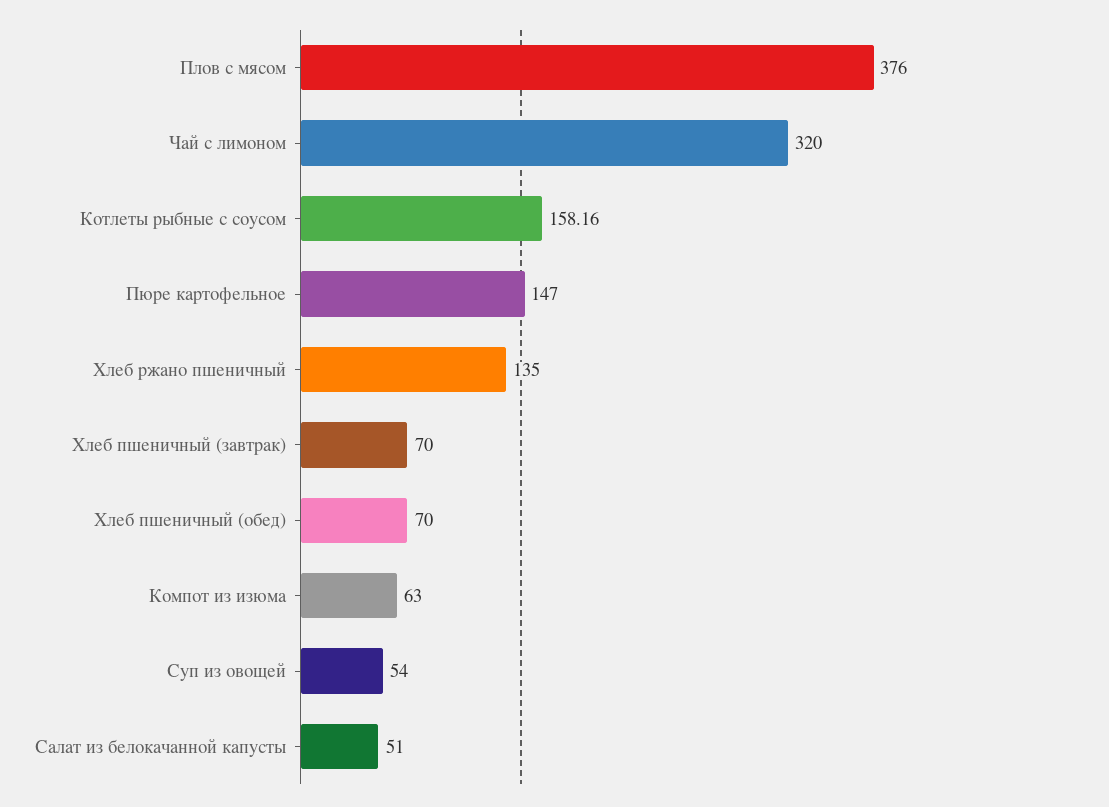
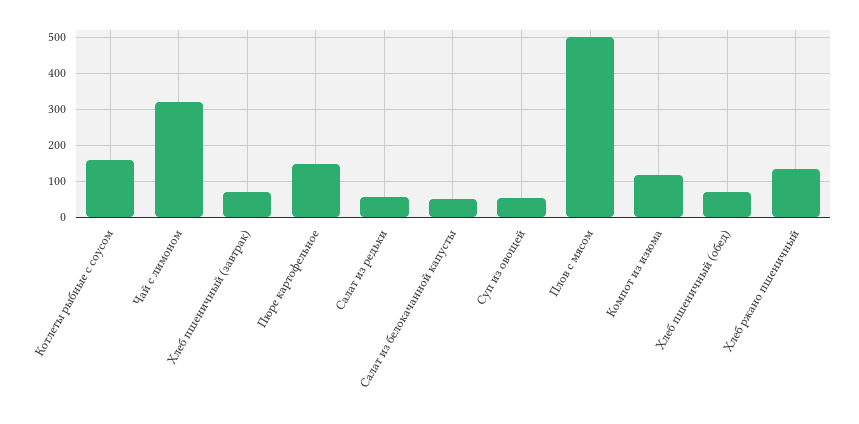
Плов с мясом: 376 -> 500
Компот из изюма: 63 -> 120
Салат из редьки: none -> 60

